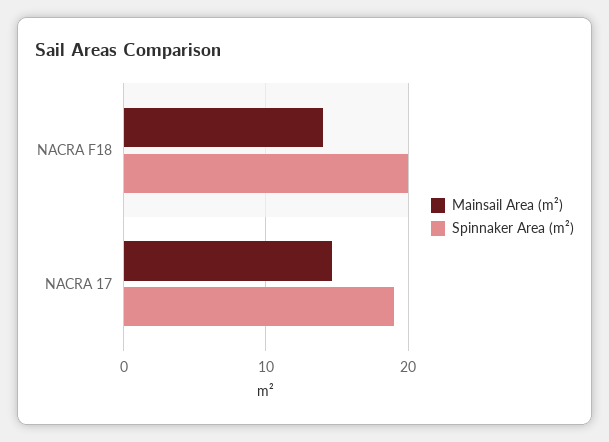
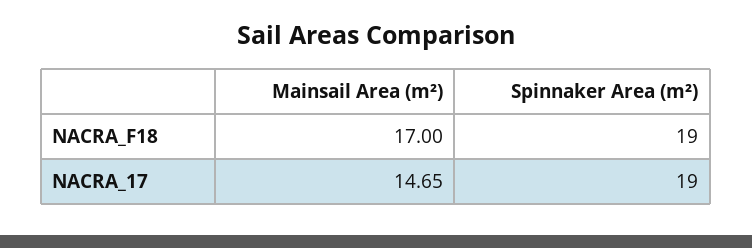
Mainsail Area (m²), NACRA F18: 14 -> 17
Spinnaker Area (m²), NACRA F18: 20 -> 19

